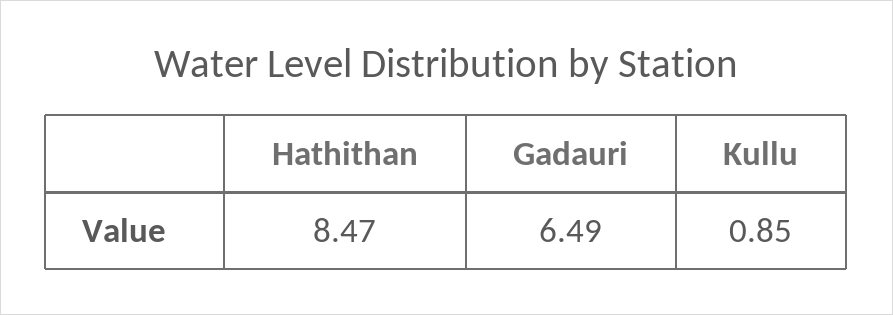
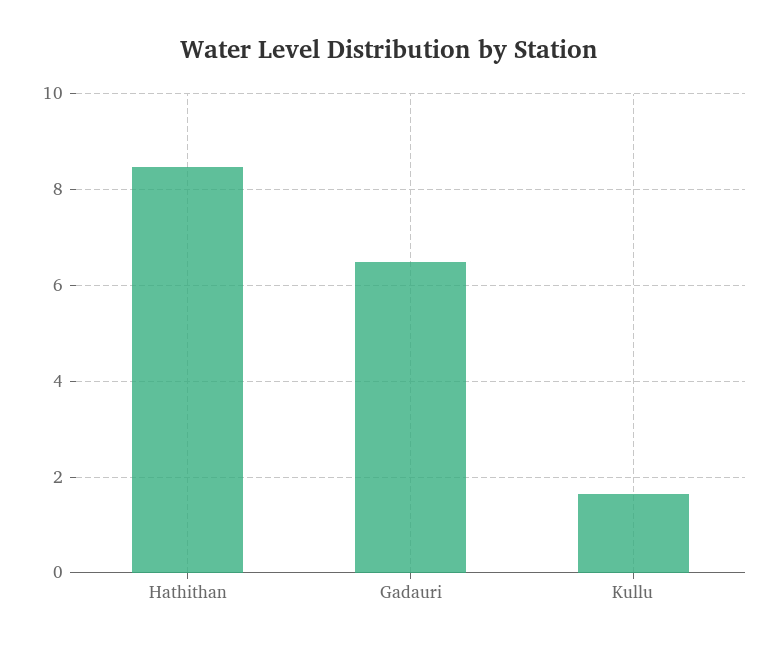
Kullu: 0.85 -> 1.6

